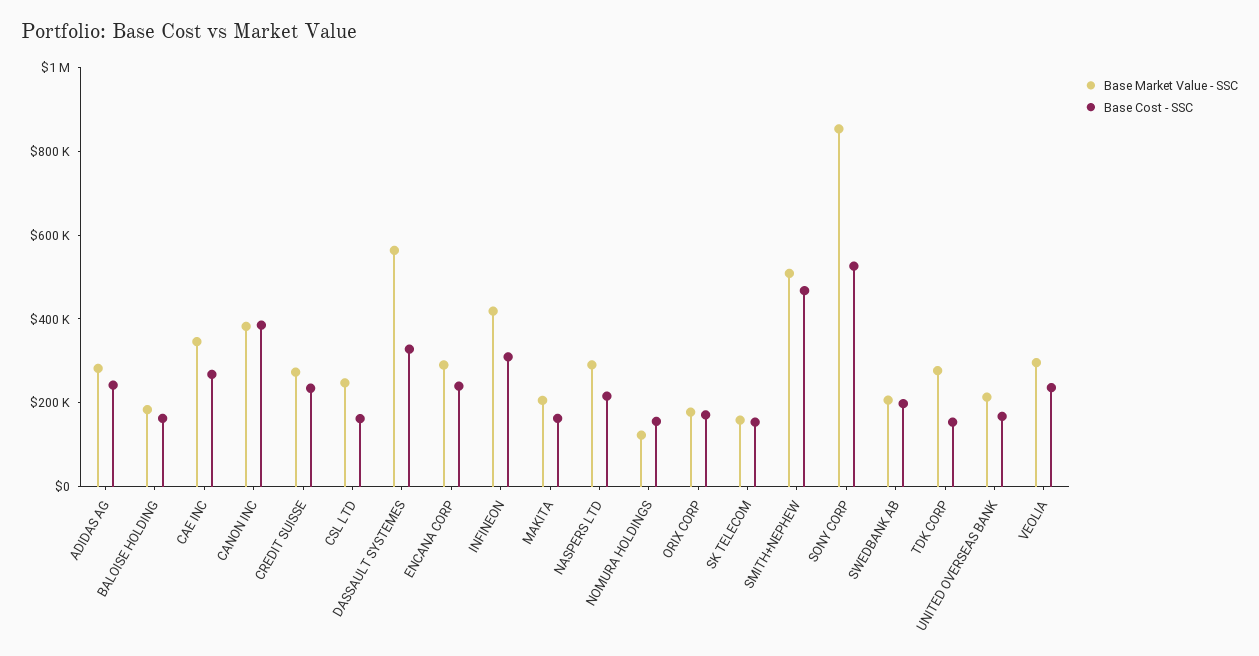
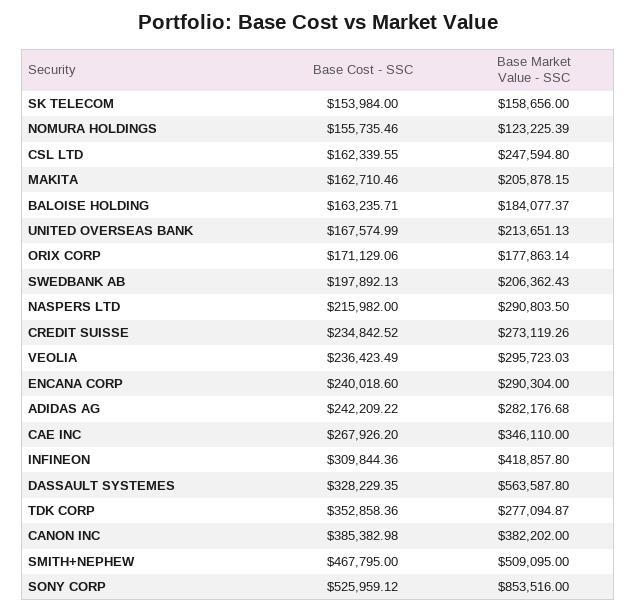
Base Cost - SSC, TDK CORP: 150000 -> 352858.36

